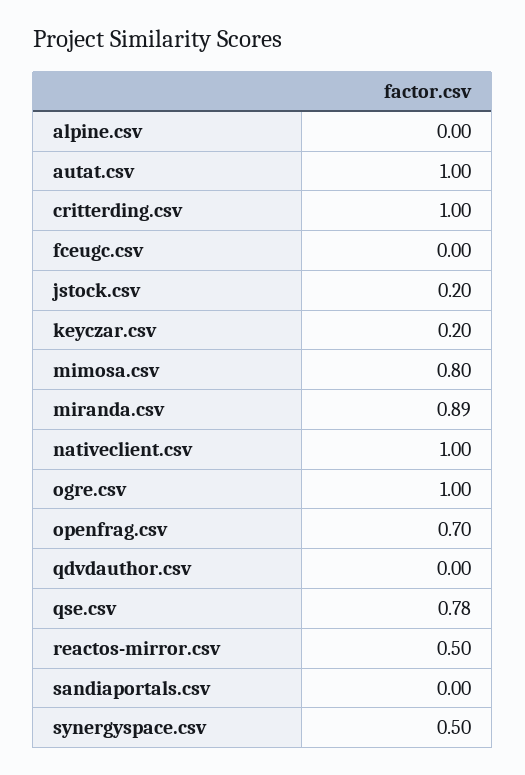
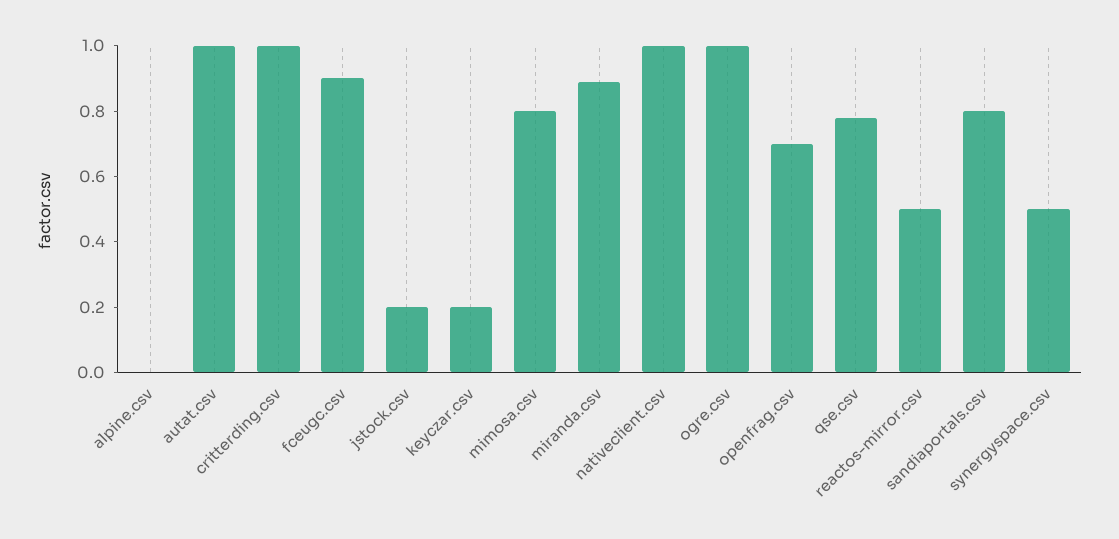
fceugc.csv: 0 -> 0.9
qdvdauthor.csv: 0 -> none
sandiaportals.csv: 0 -> 0.8

